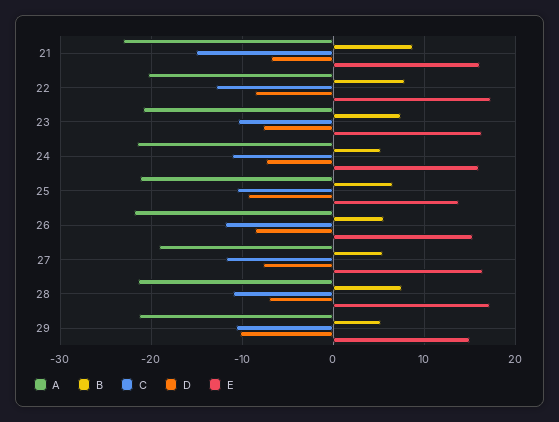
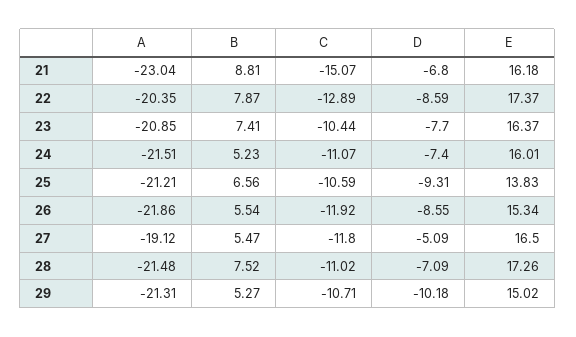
D, 27: -8 -> -5.09

